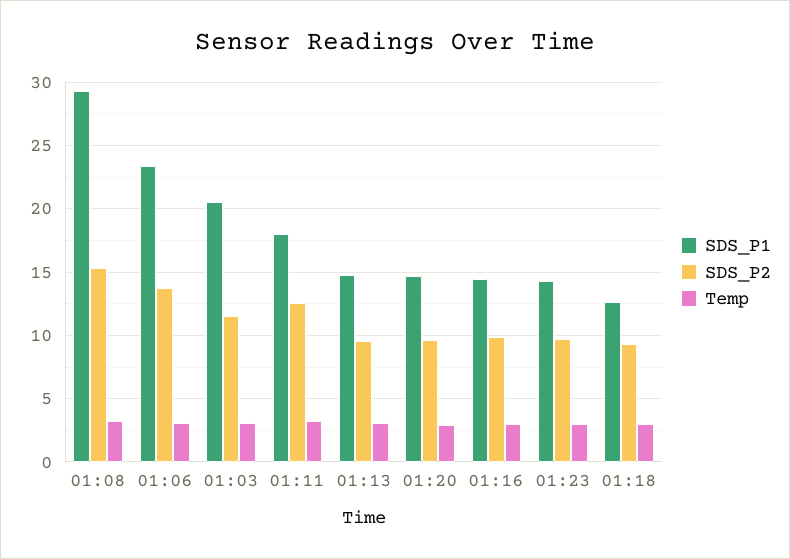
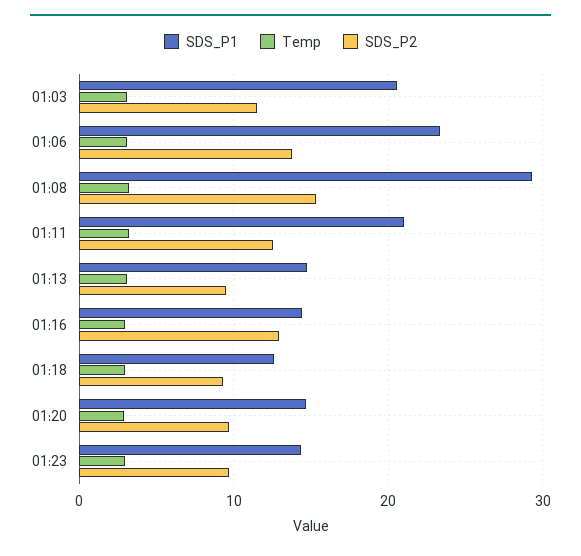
SDS_P1, 01:11: 18 -> 21
SDS_P2, 01:16: 10 -> 13

